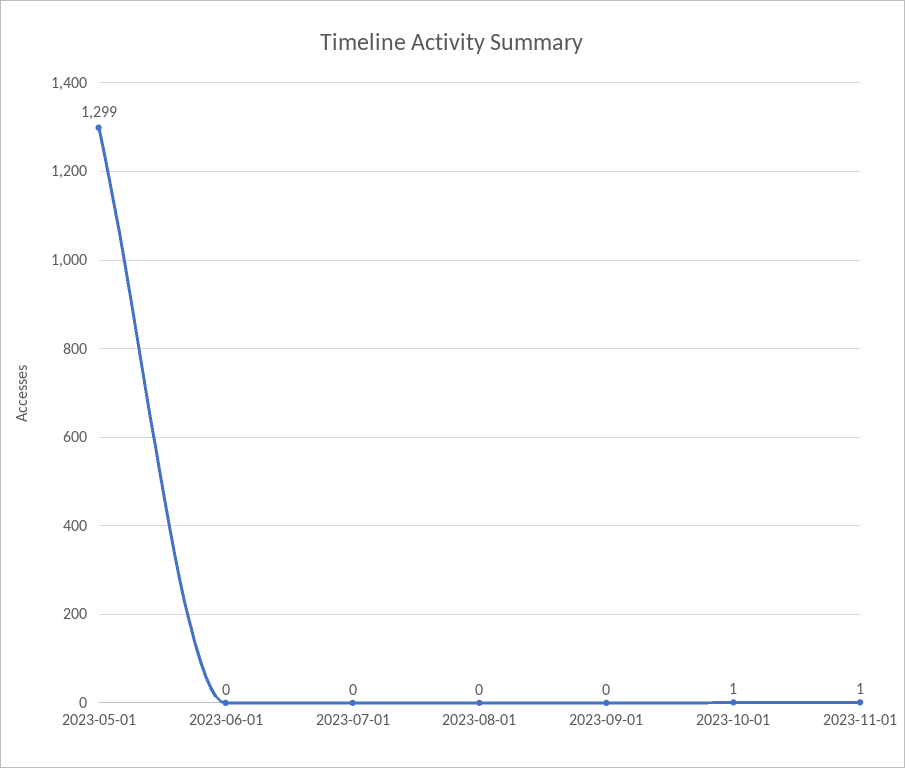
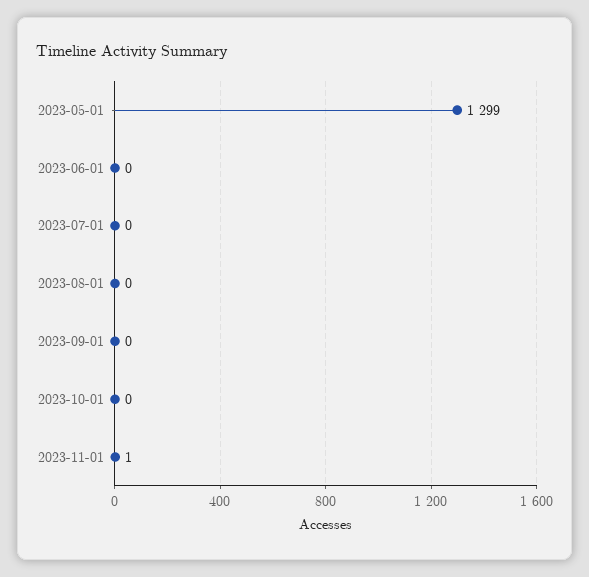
2023-10-01: 1 -> 0

